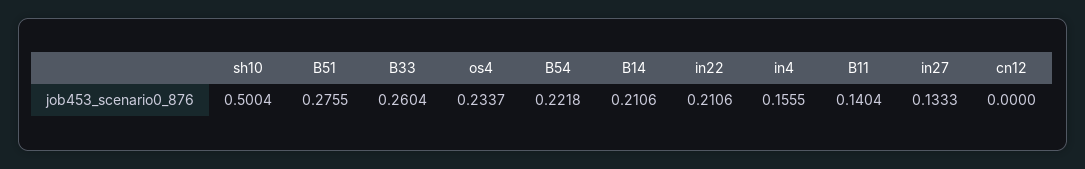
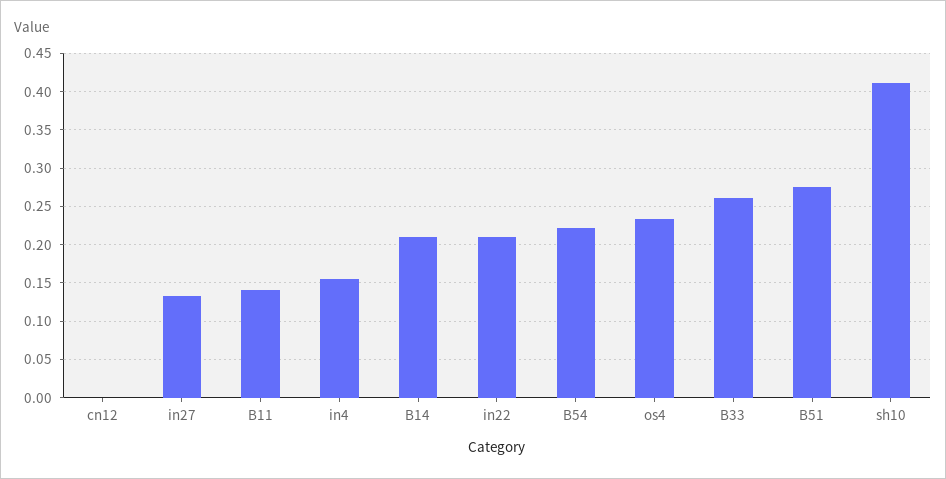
sh10: 0.5004 -> 0.41

